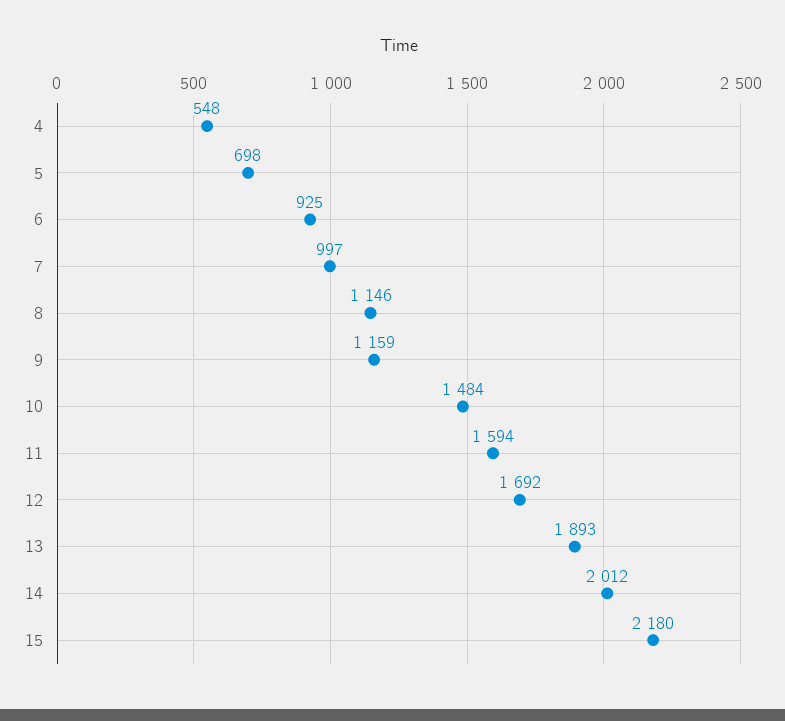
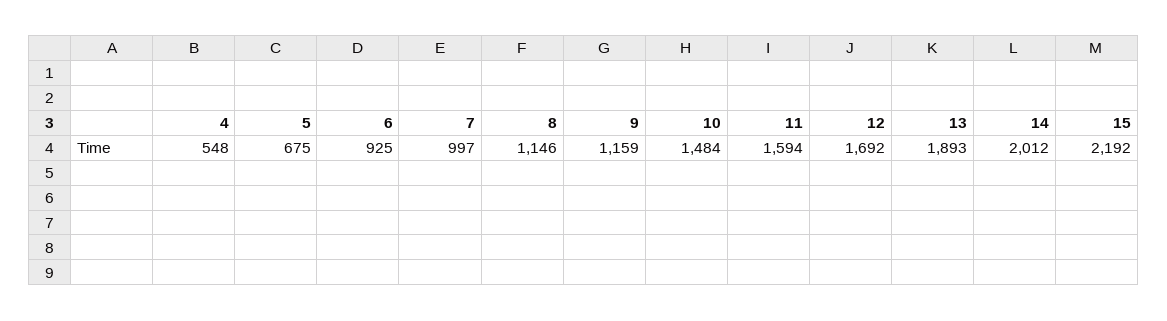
5: 698 -> 675
15: 2180 -> 2192

